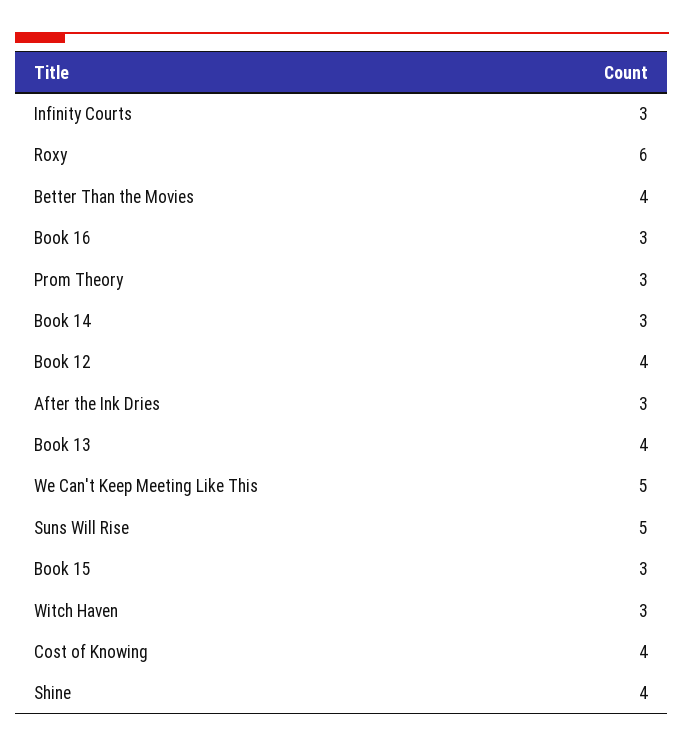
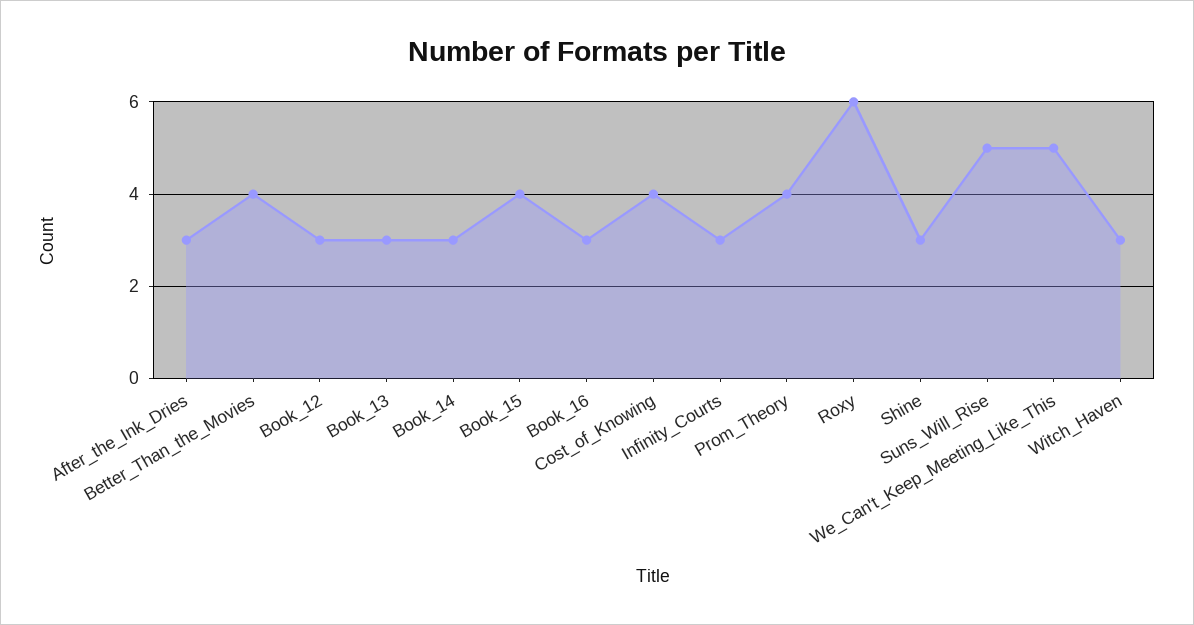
Prom Theory: 3 -> 4
Book 12: 4 -> 3
Book 13: 4 -> 3
Book 15: 3 -> 4
Shine: 4 -> 3

